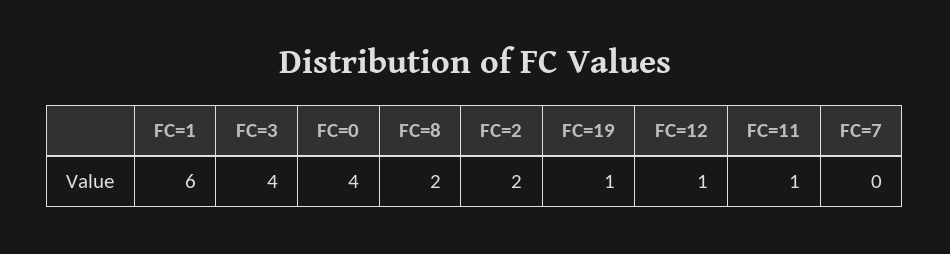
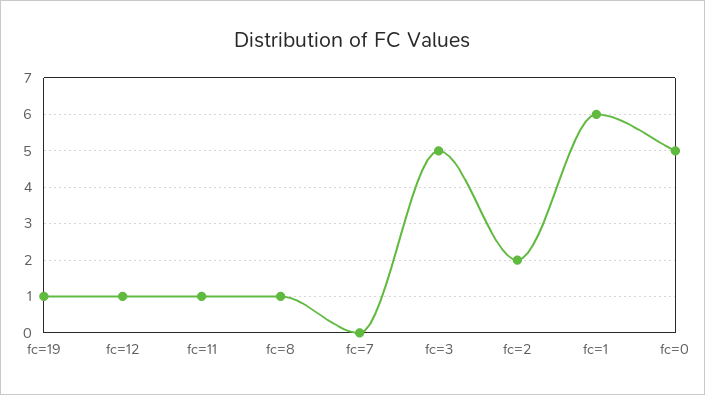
FC=3: 4 -> 5
FC=0: 4 -> 5
FC=8: 2 -> 1

